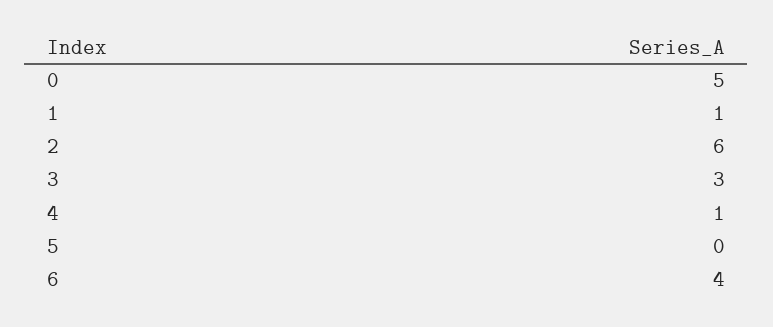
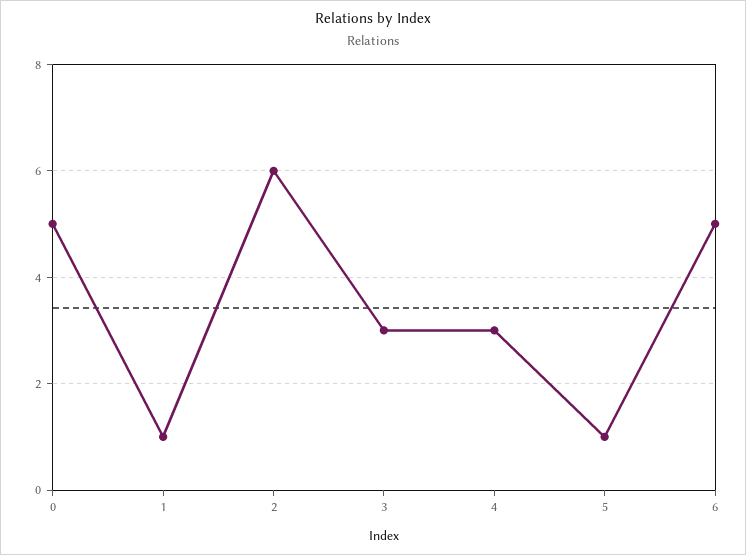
4: 1 -> 3
5: 0 -> 1
6: 4 -> 5

